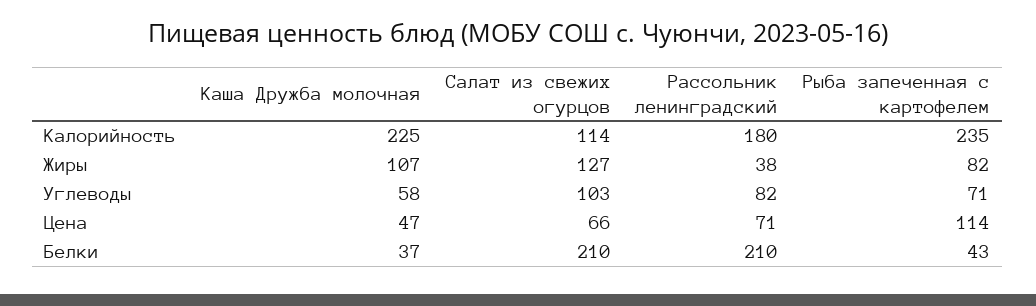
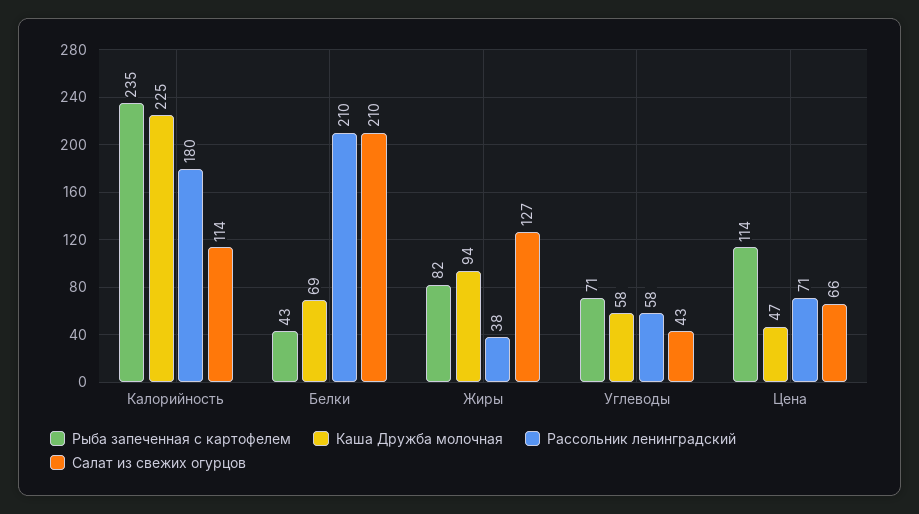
Каша Дружба молочная, Жиры: 107 -> 94
Салат из свежих огурцов, Углеводы: 103 -> 43
Рассольник ленинградский, Углеводы: 82 -> 58
Каша Дружба молочная, Белки: 37 -> 69

